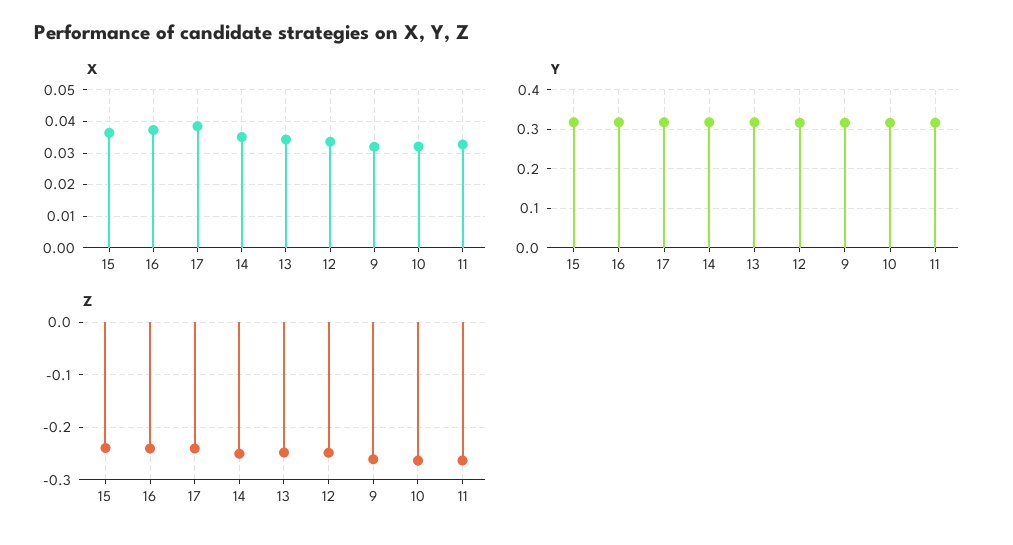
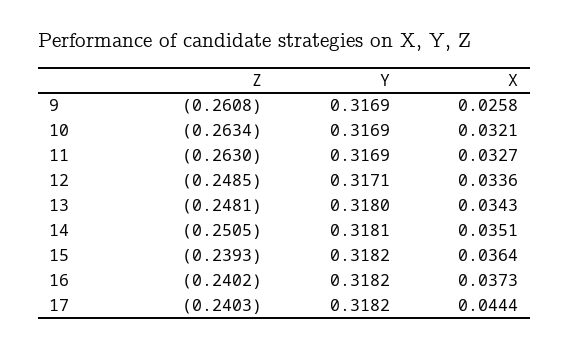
X, 17: 0.038 -> 0.0444
X, 9: 0.032 -> 0.0258

